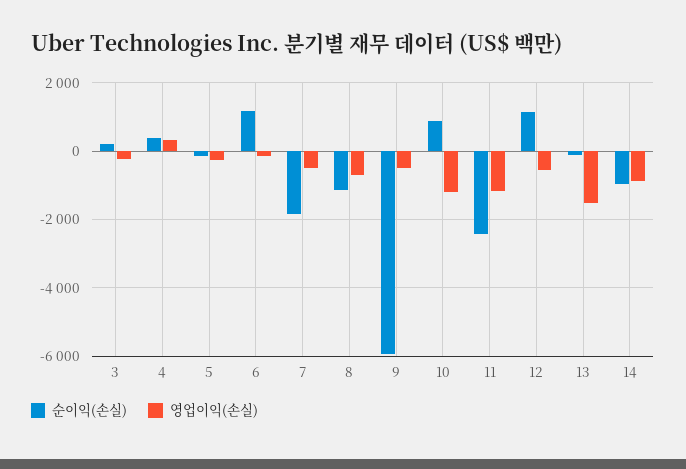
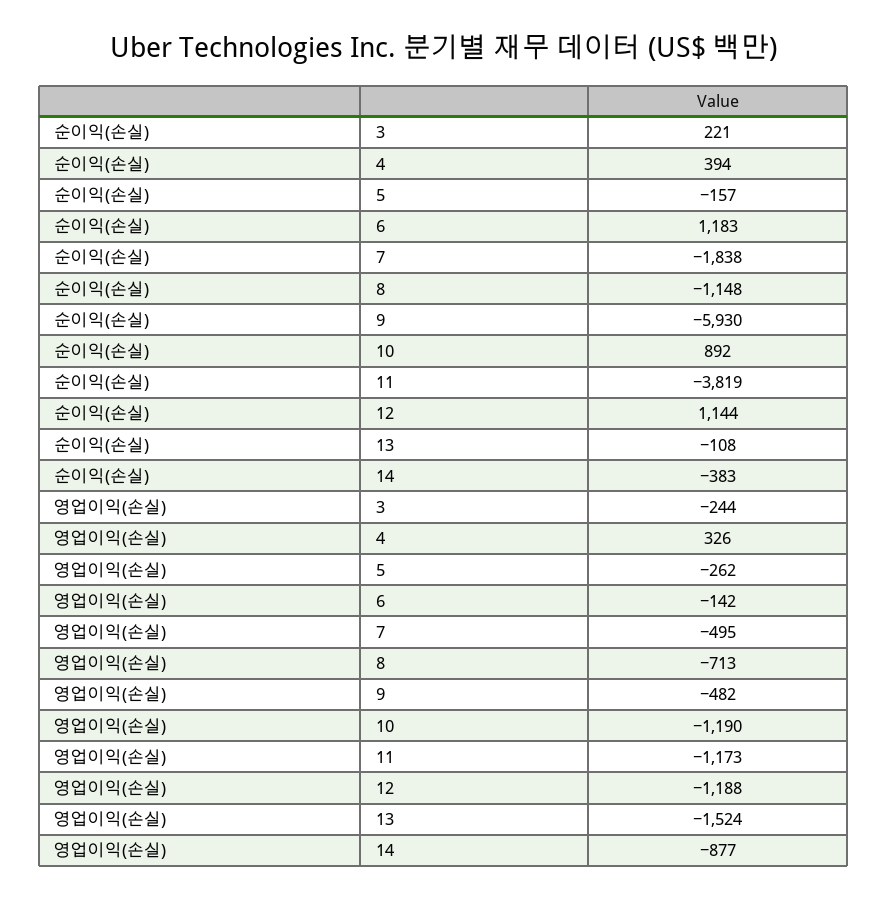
순이익(손실), 11: -2400 -> -3819
영업이익(손실), 12: -600 -> -1188
순이익(손실), 14: -1000 -> -383

